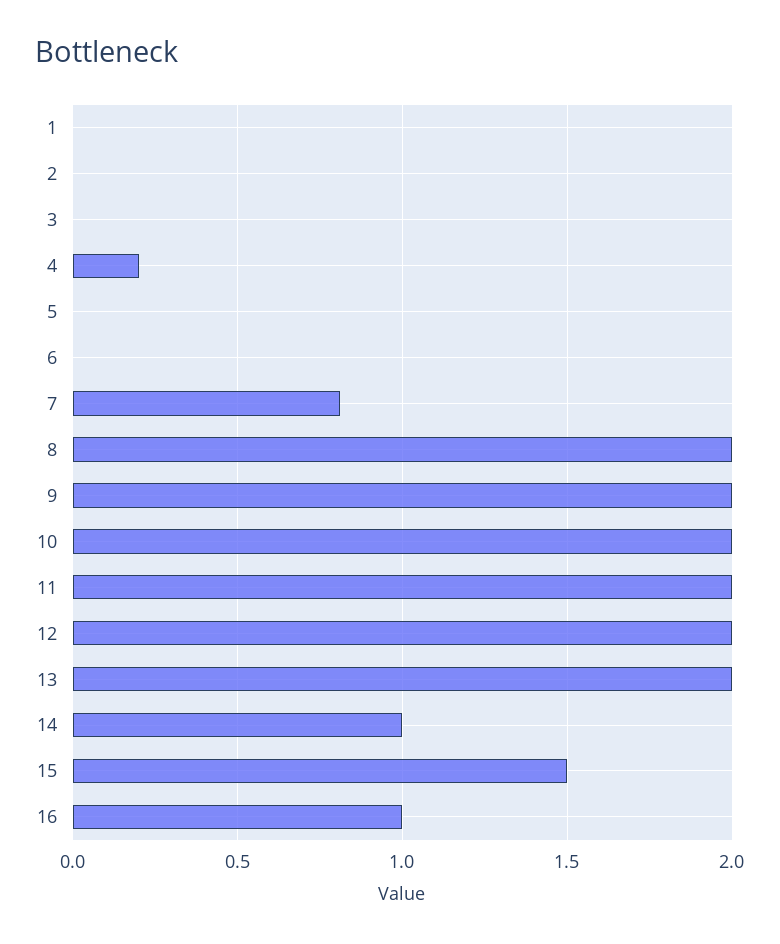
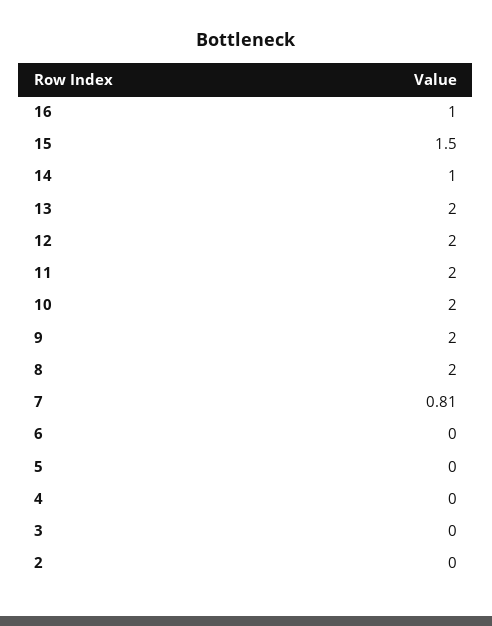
1: 0 -> none
4: 0.2 -> 0

